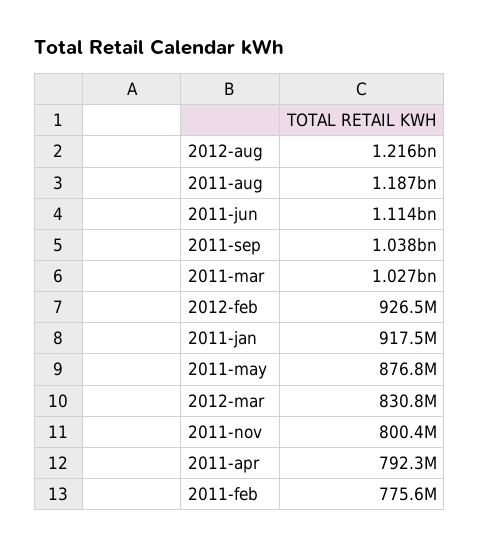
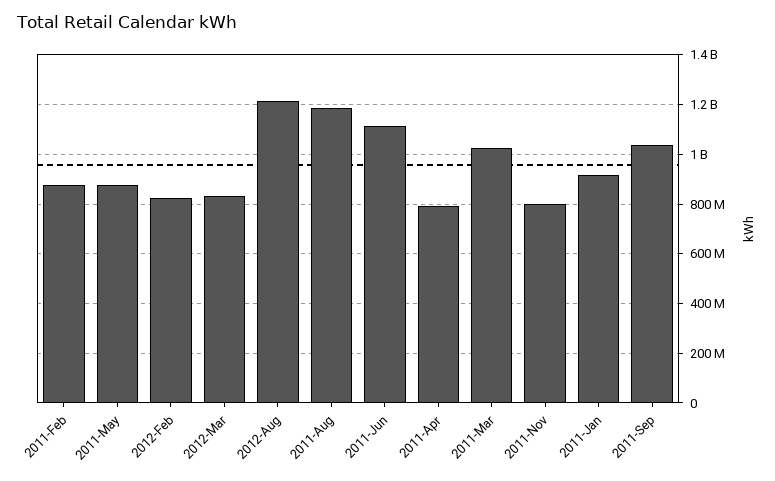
2012-feb: 926500000 -> 825000000
2011-feb: 775600000 -> 875000000

